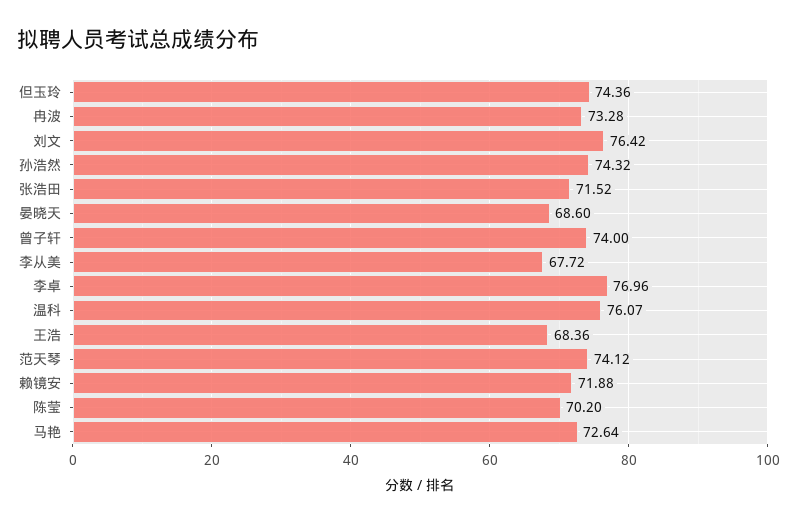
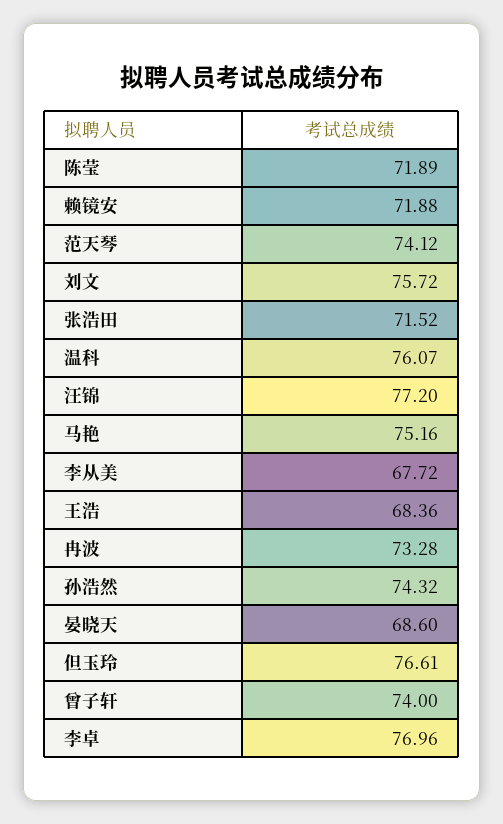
但玉玲: 74.36 -> 76.61
刘文: 76.42 -> 75.72
陈莹: 70.2 -> 71.89
马艳: 72.64 -> 75.16
汪锦: none -> 77.2

